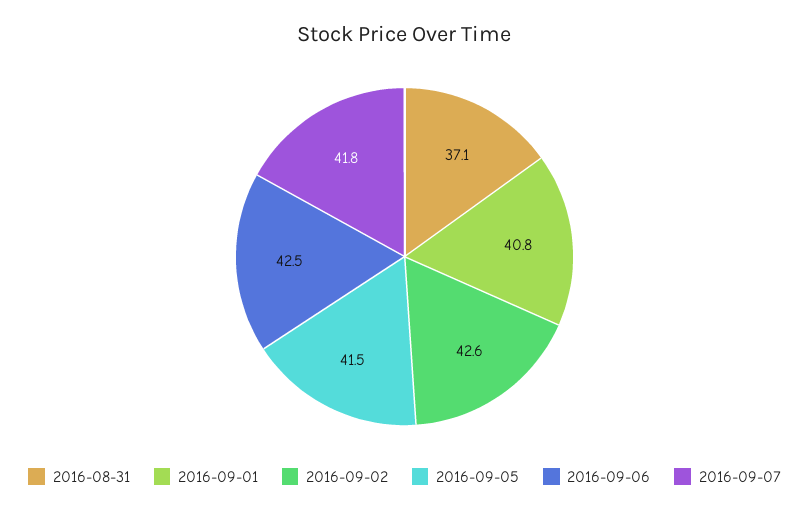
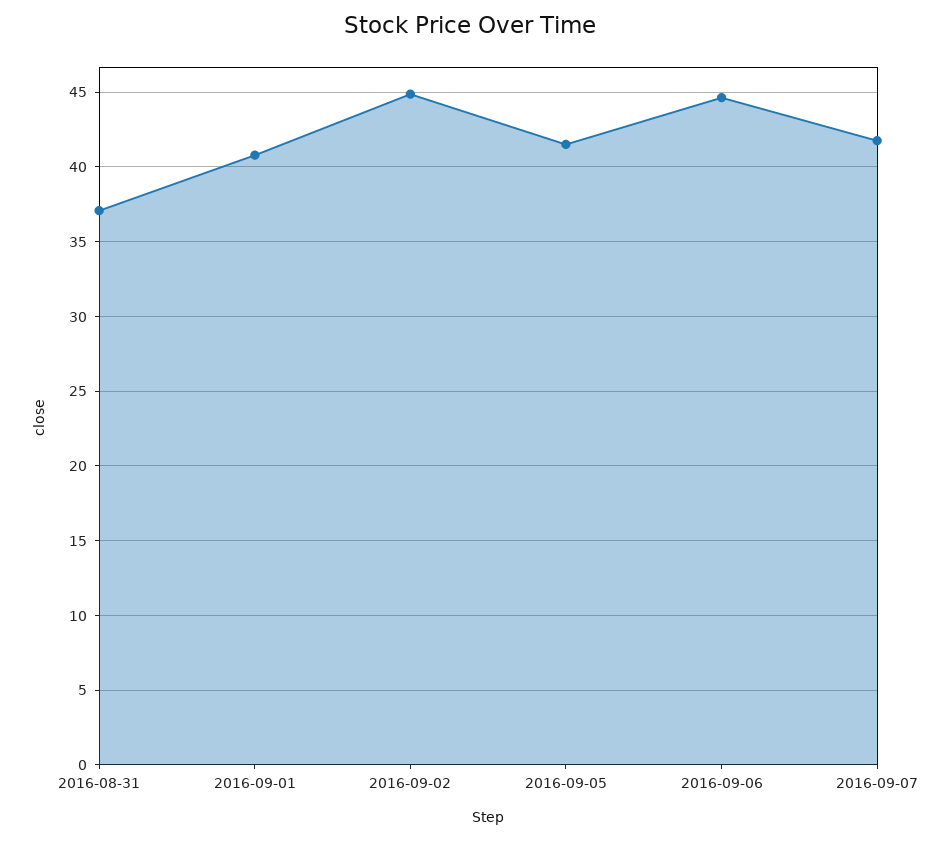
2016-09-02: 42.6 -> 45
2016-09-06: 42.5 -> 44.5

